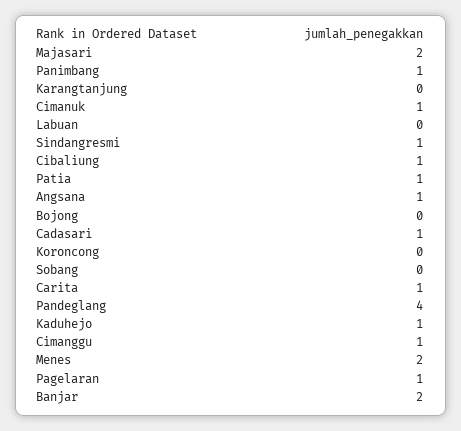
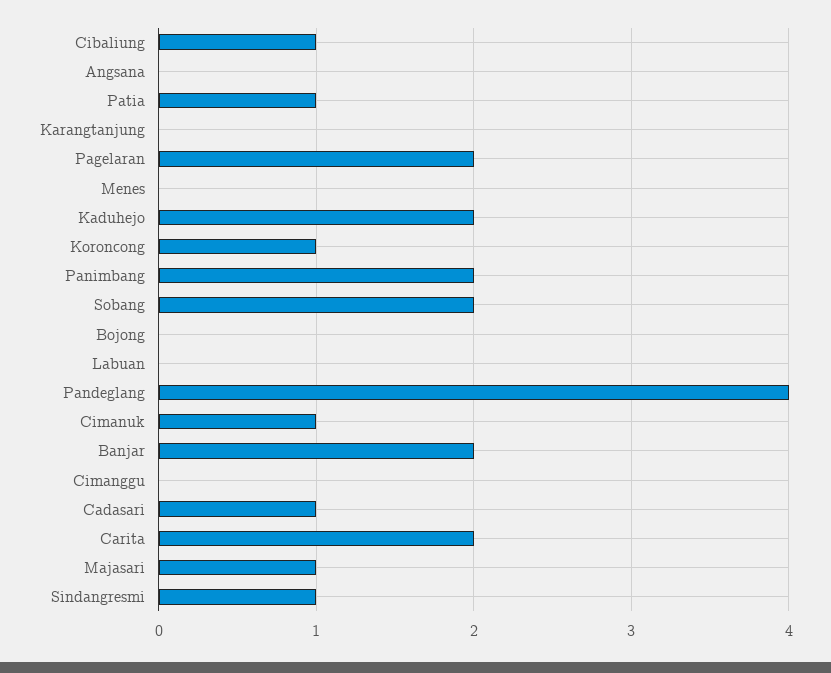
Majasari: 2 -> 1
Panimbang: 1 -> 2
Angsana: 1 -> 0
Koroncong: 0 -> 1
Sobang: 0 -> 2
Carita: 1 -> 2
Kaduhejo: 1 -> 2
Cimanggu: 1 -> 0
Menes: 2 -> 0
Pagelaran: 1 -> 2

